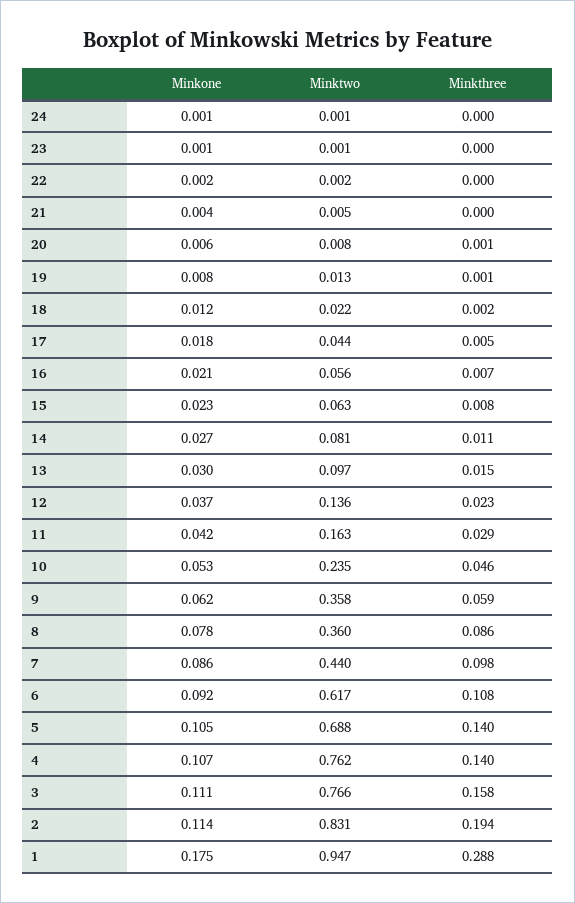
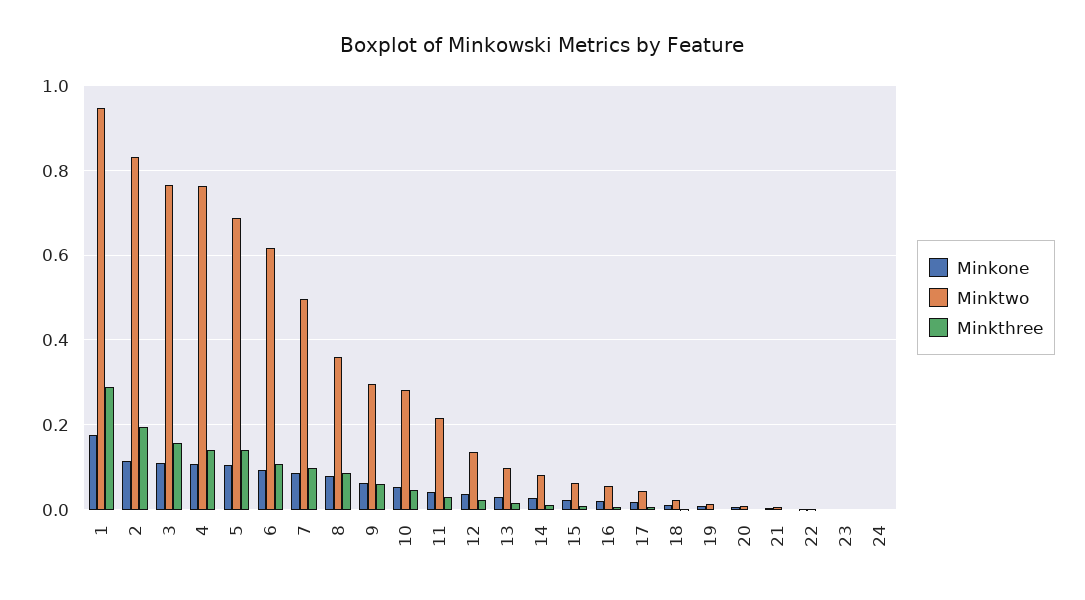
Minktwo, 11: 0.163 -> 0.22
Minktwo, 10: 0.235 -> 0.28
Minktwo, 9: 0.358 -> 0.3
Minktwo, 7: 0.44 -> 0.5

